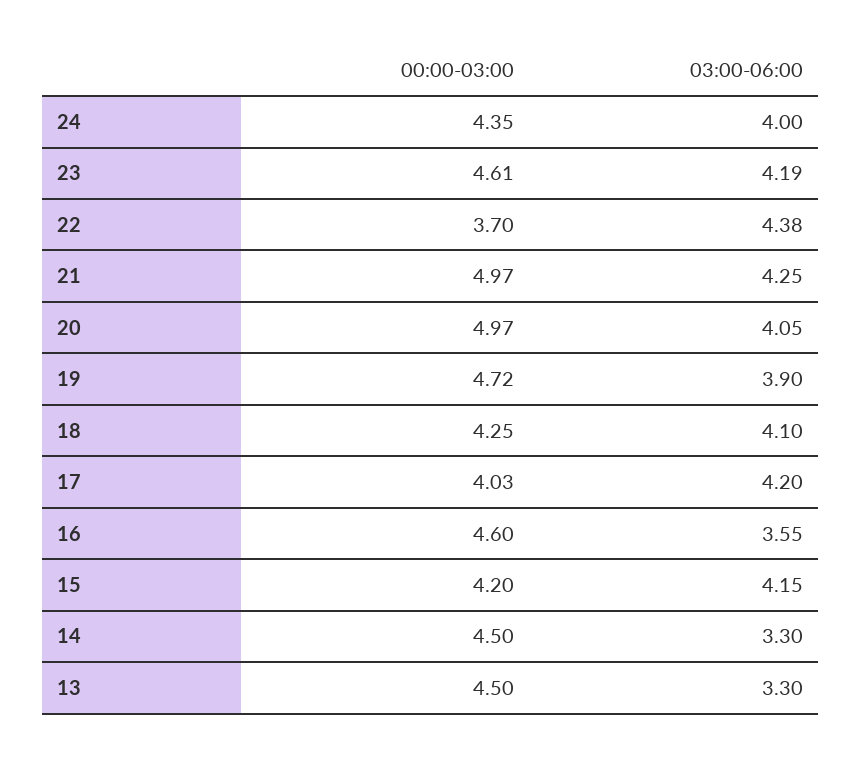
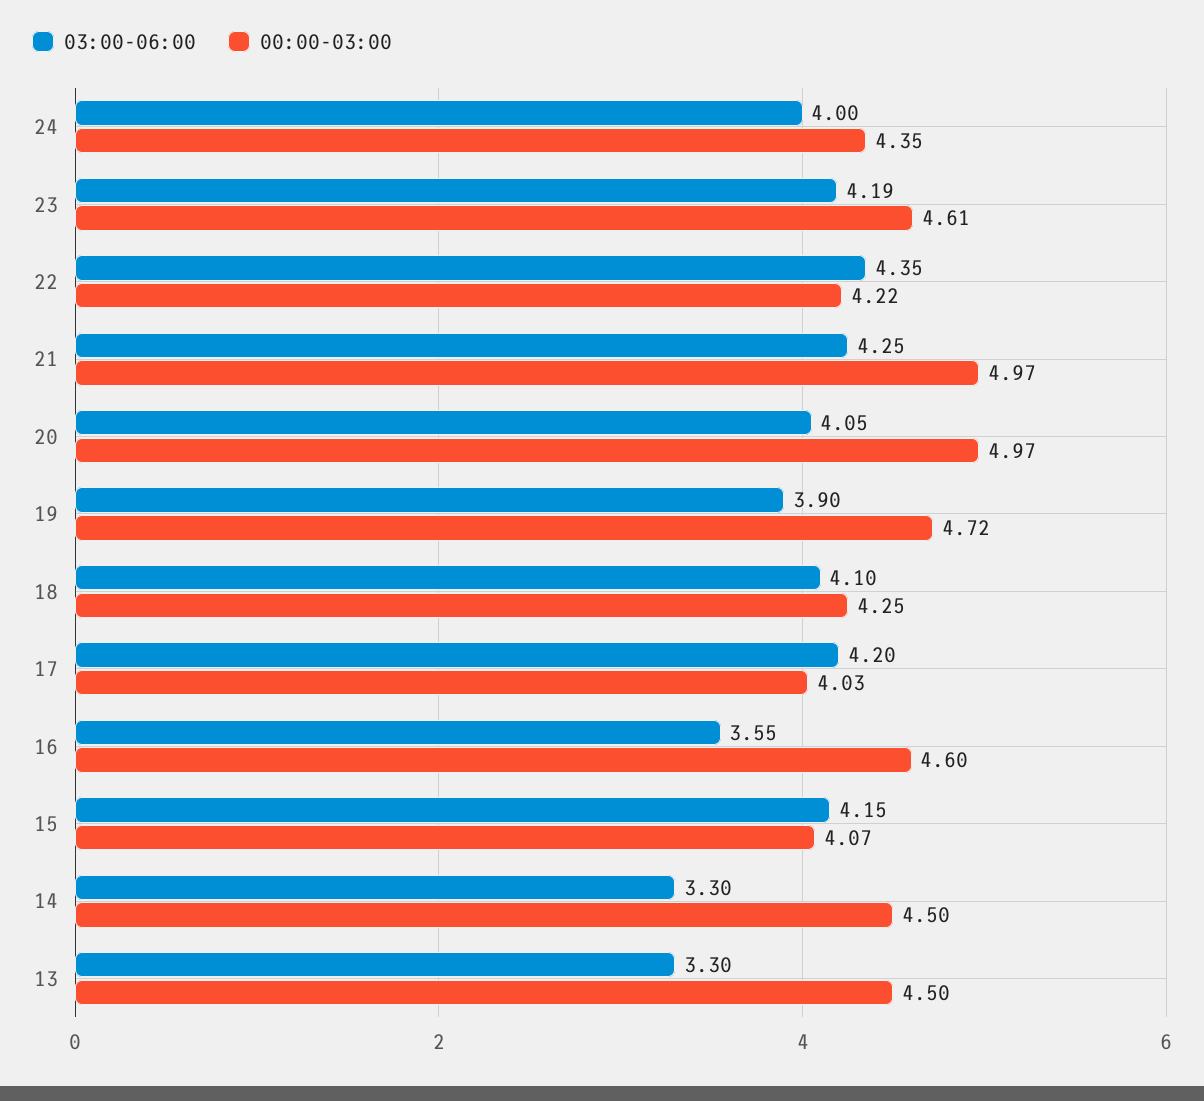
00:00-03:00, 22: 3.7 -> 4.22
03:00-06:00, 22: 4.38 -> 4.35
00:00-03:00, 15: 4.2 -> 4.07

